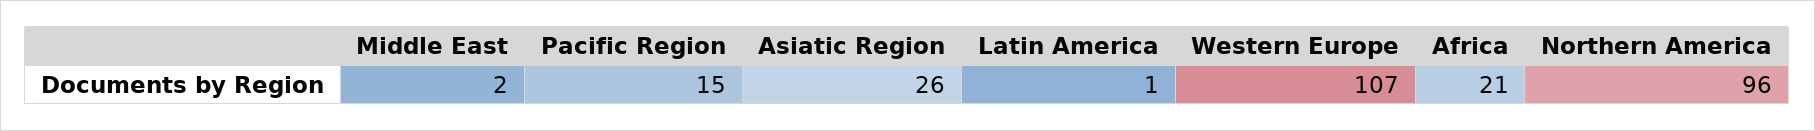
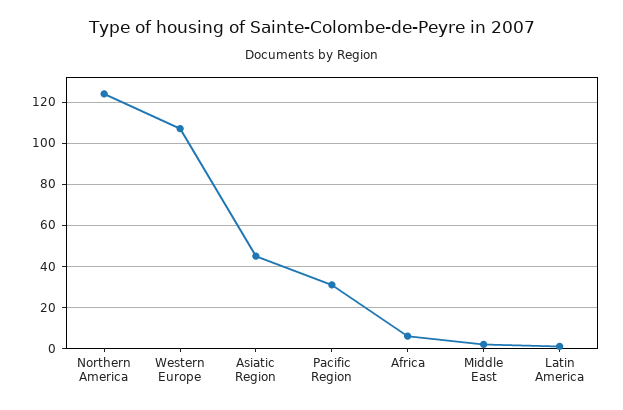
Pacific Region: 15 -> 30
Asiatic Region: 26 -> 45
Africa: 21 -> 5
Northern America: 96 -> 125

